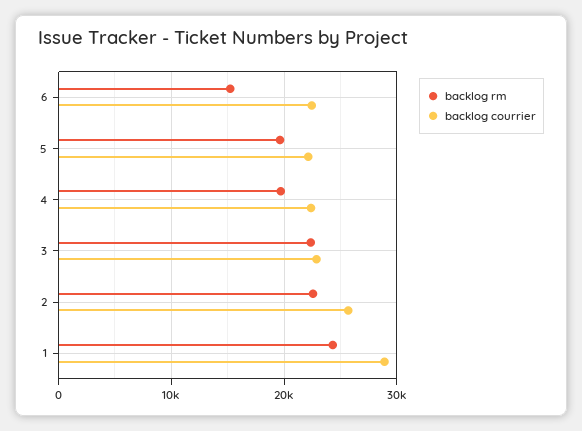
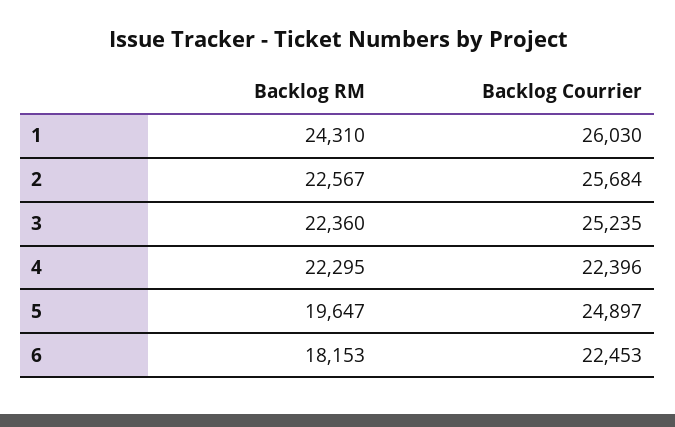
backlog rm, 6: 15000 -> 18153
backlog courrier, 5: 22000 -> 24897
backlog rm, 4: 20000 -> 22295
backlog courrier, 3: 23000 -> 25235
backlog courrier, 1: 29000 -> 26030

